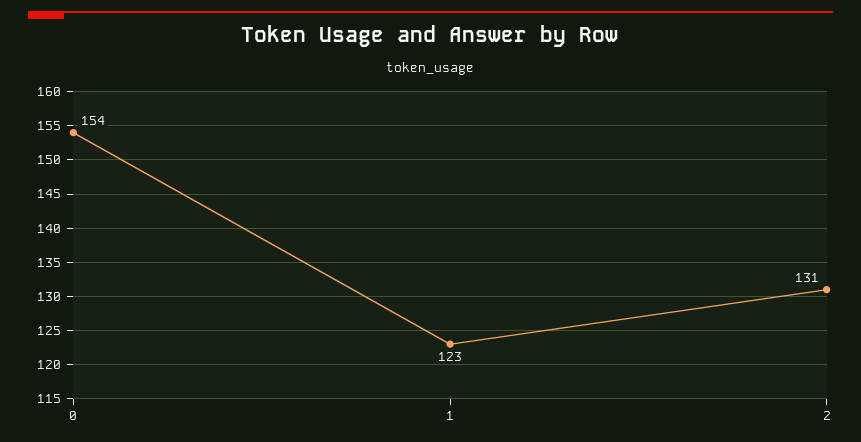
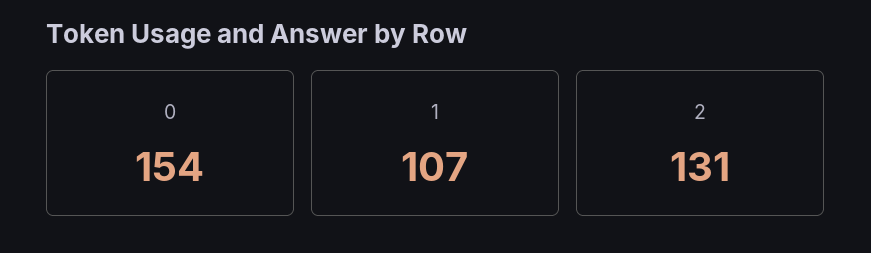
1: 123 -> 107

